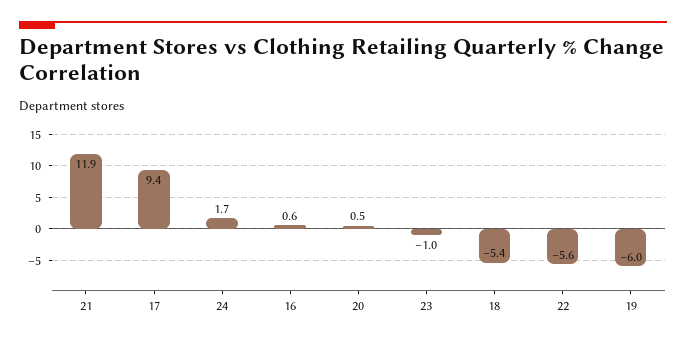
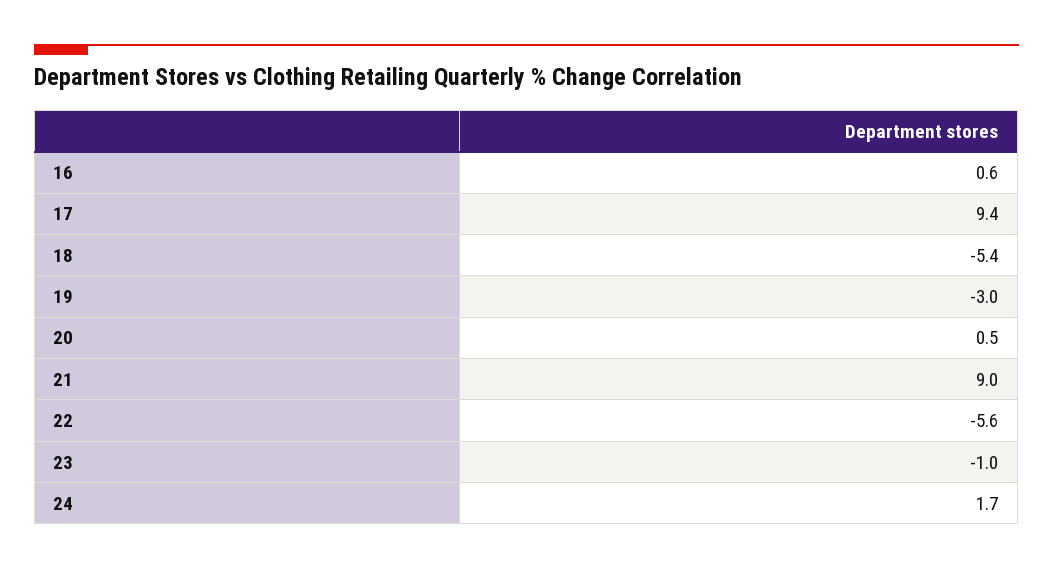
21: 11.9 -> 9
19: -6 -> -3

